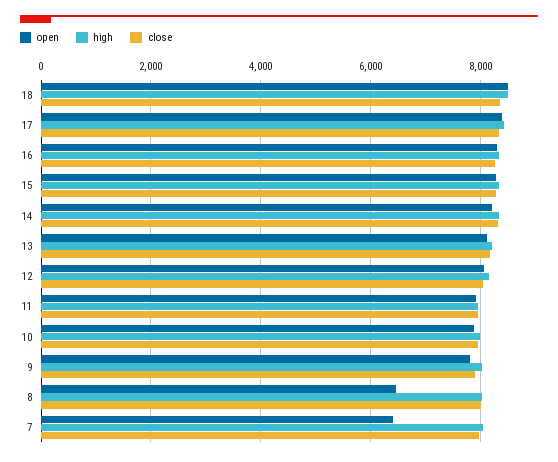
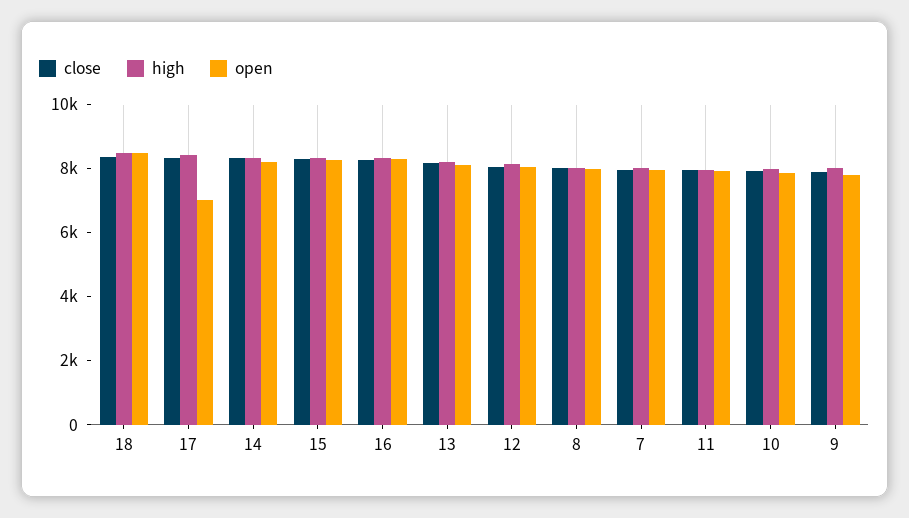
open, 17: 8400 -> 7000
open, 8: 6400 -> 8000
open, 7: 6400 -> 8000

